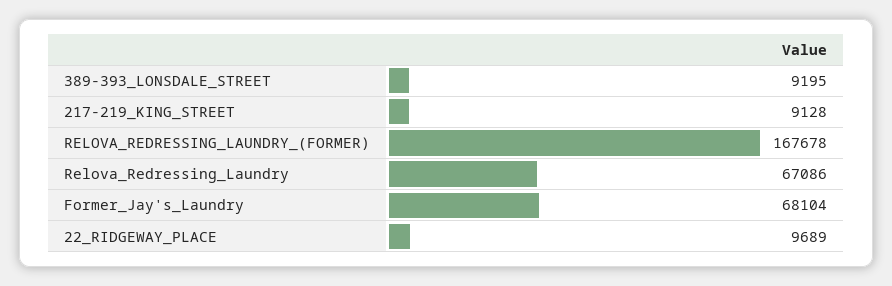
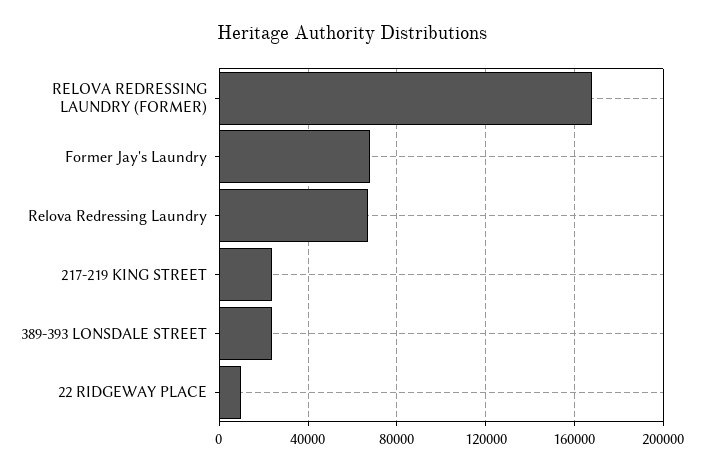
389-393_LONSDALE_STREET: 9195 -> 25000
217-219_KING_STREET: 9128 -> 25000

